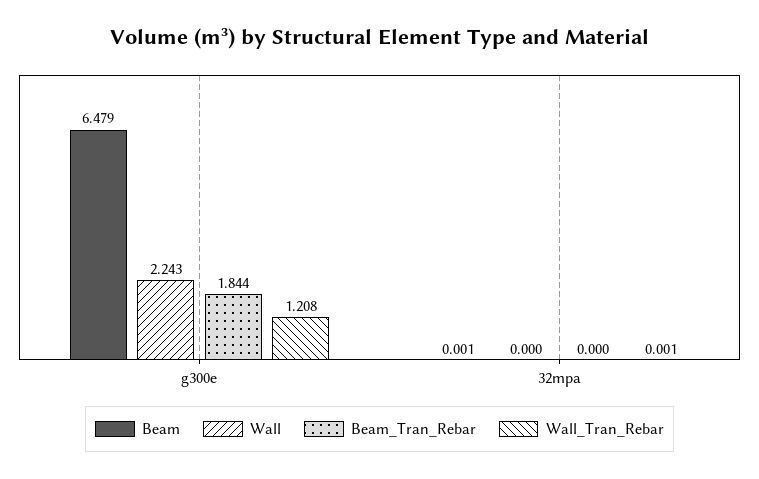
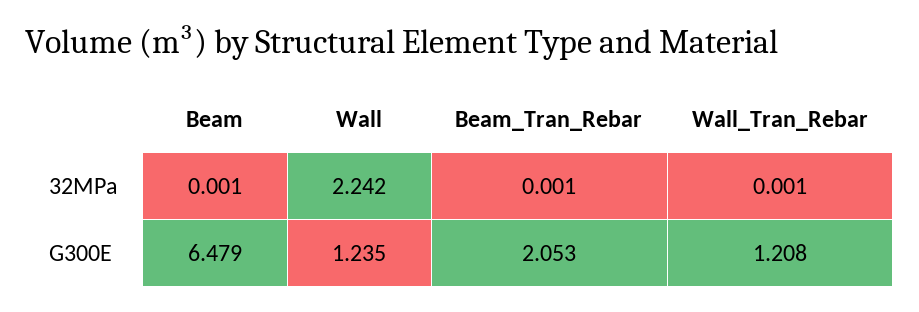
Wall, g300e: 2.243 -> 1.235
Beam_Tran_Rebar, g300e: 1.844 -> 2.053
Wall, 32mpa: 0 -> 2.242
Beam_Tran_Rebar, 32mpa: 0 -> 0.001

